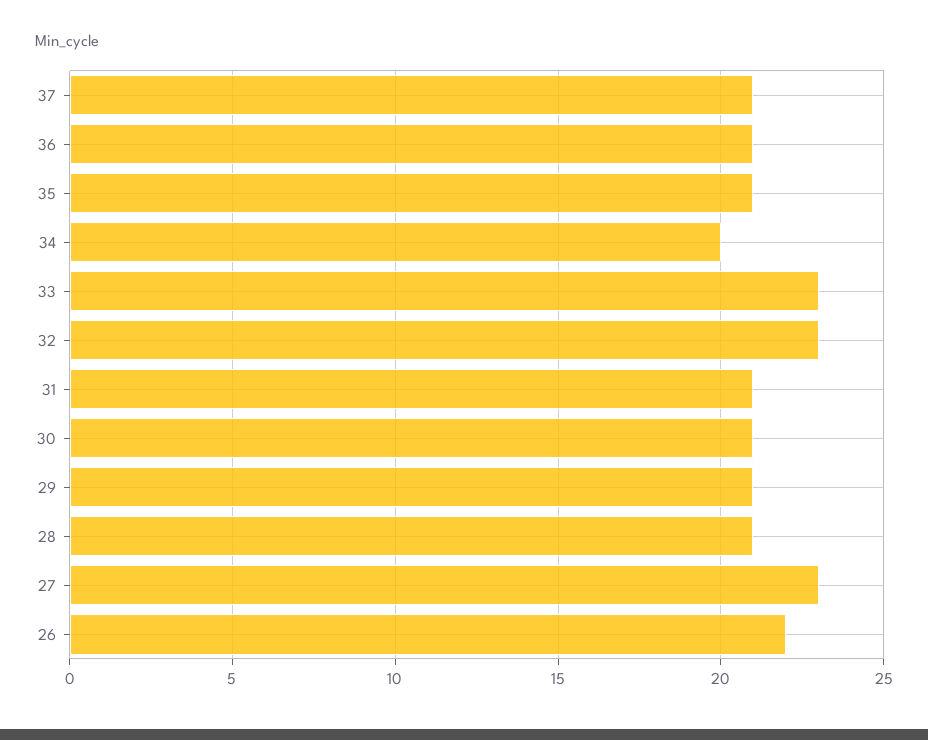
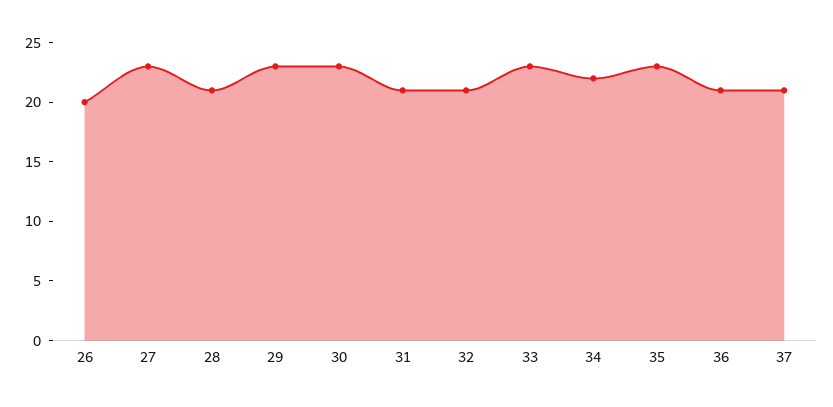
35: 21 -> 23
34: 20 -> 22
32: 23 -> 21
30: 21 -> 23
29: 21 -> 23
26: 22 -> 20

